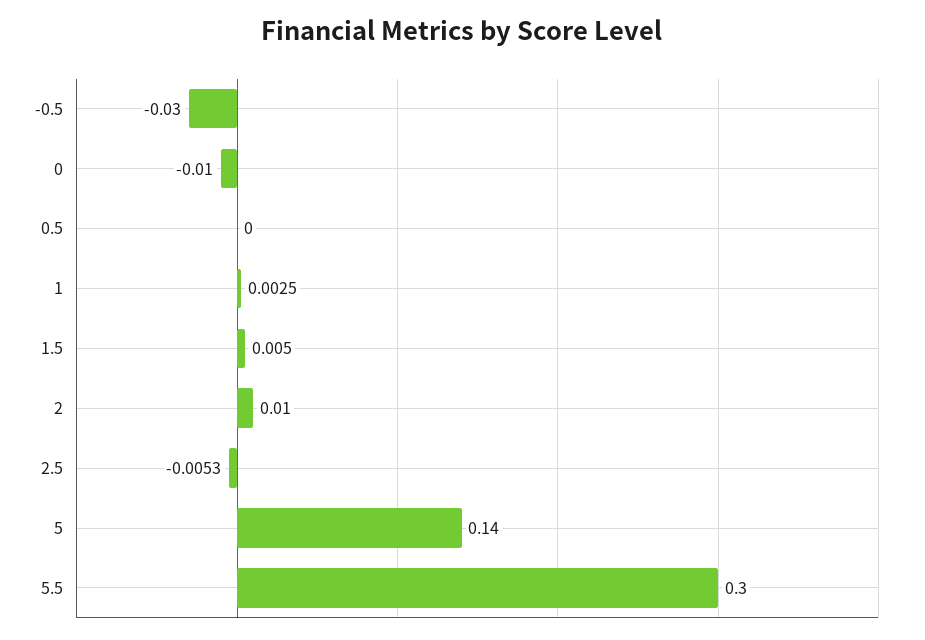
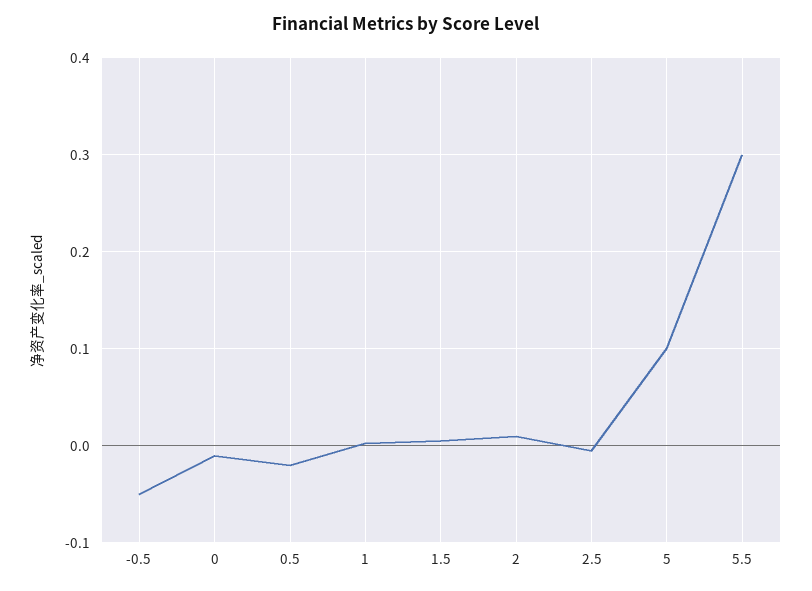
-0.5: -0.03 -> -0.05
0.5: 0 -> -0.02
5: 0.14 -> 0.1

